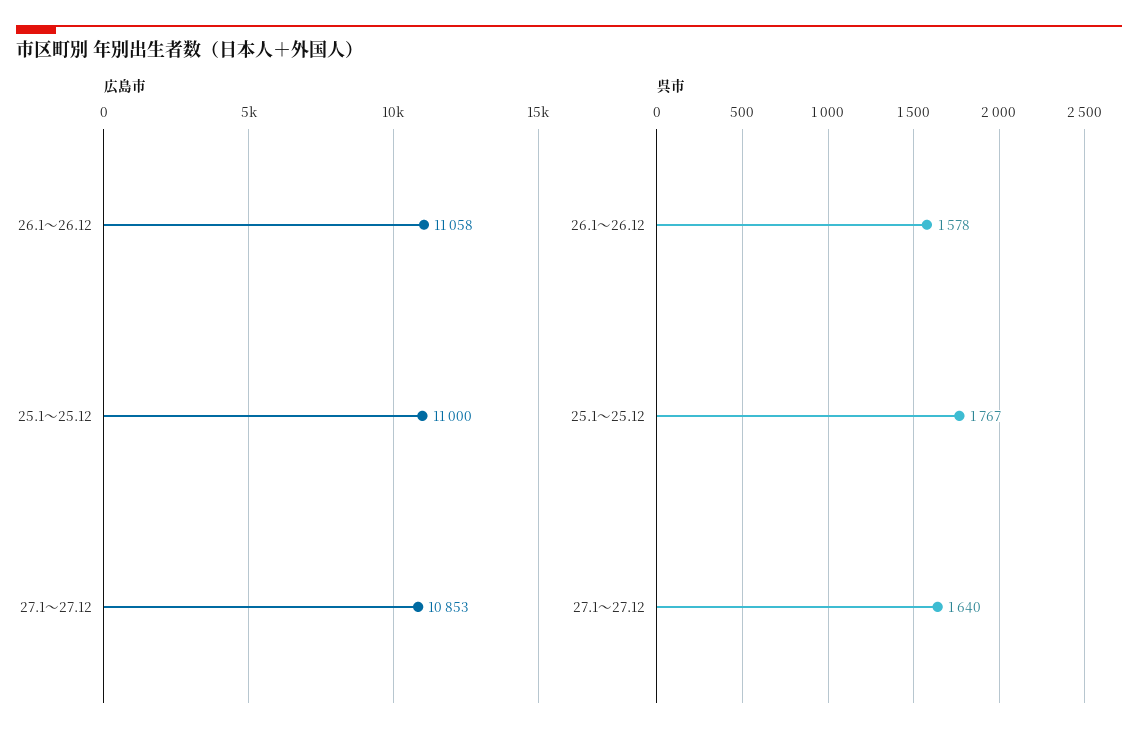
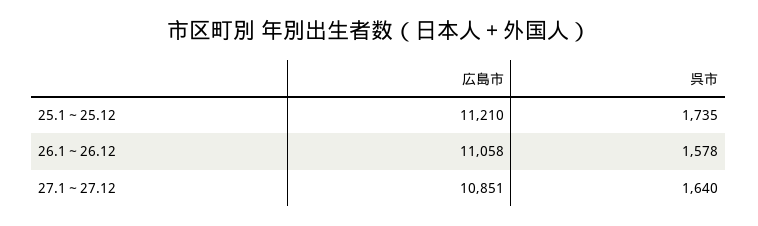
広島市, 25.1～25.12: 11000 -> 11210
広島市, 27.1～27.12: 10853 -> 10851
呉市, 25.1～25.12: 1767 -> 1735

